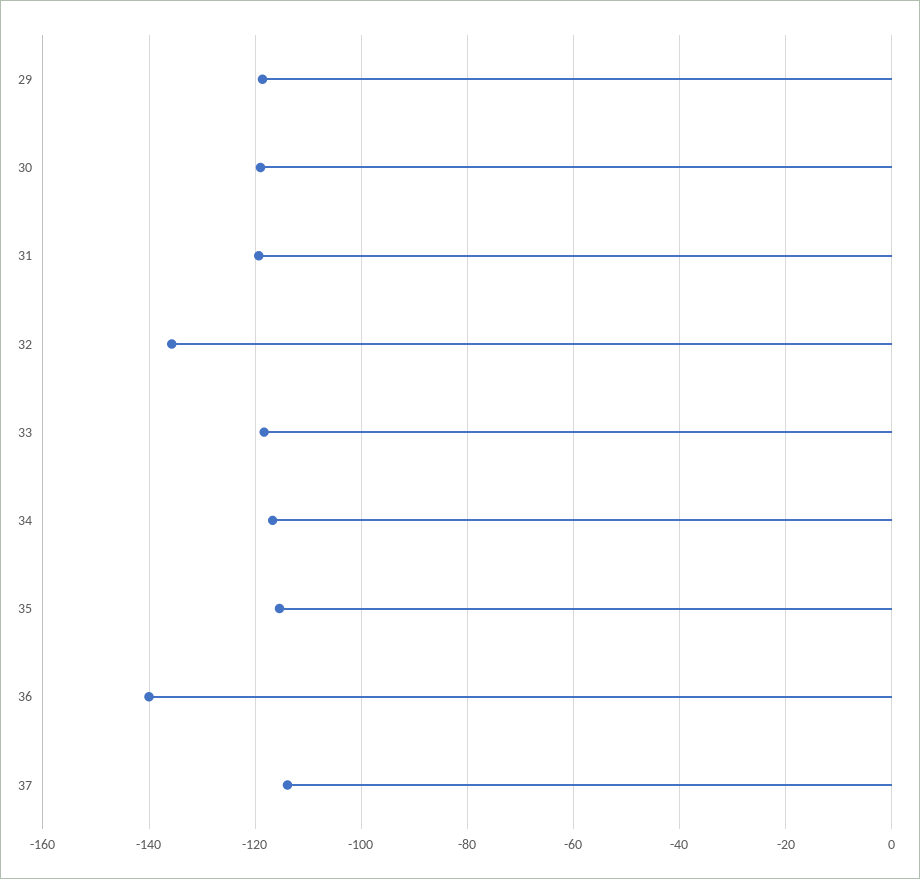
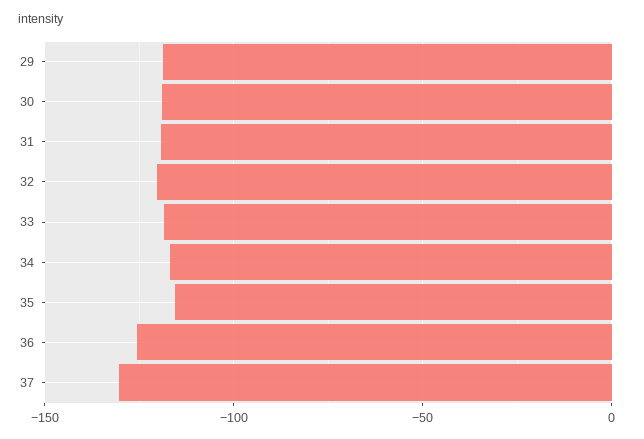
32: -136 -> -120
36: -140 -> -125
37: -114 -> -130

